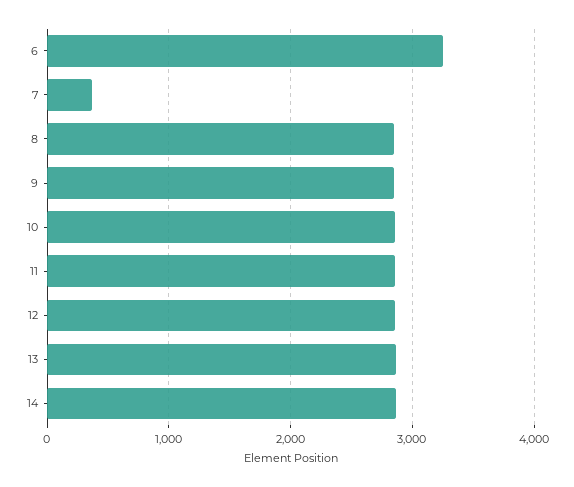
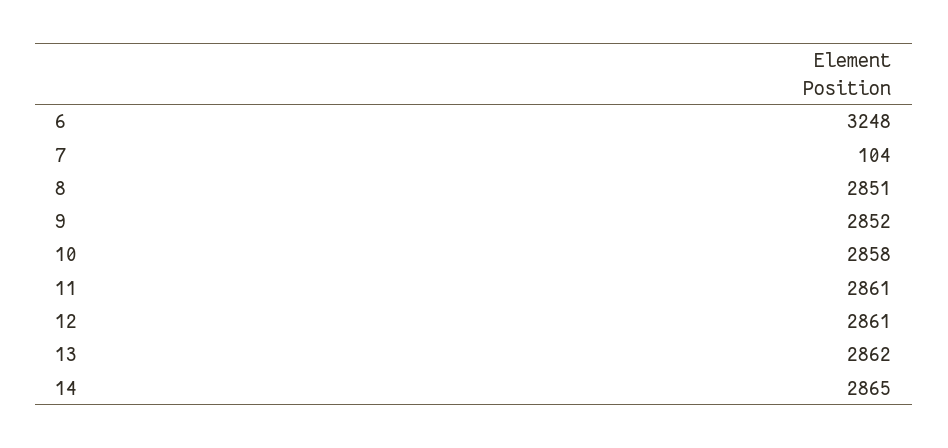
7: 400 -> 104

